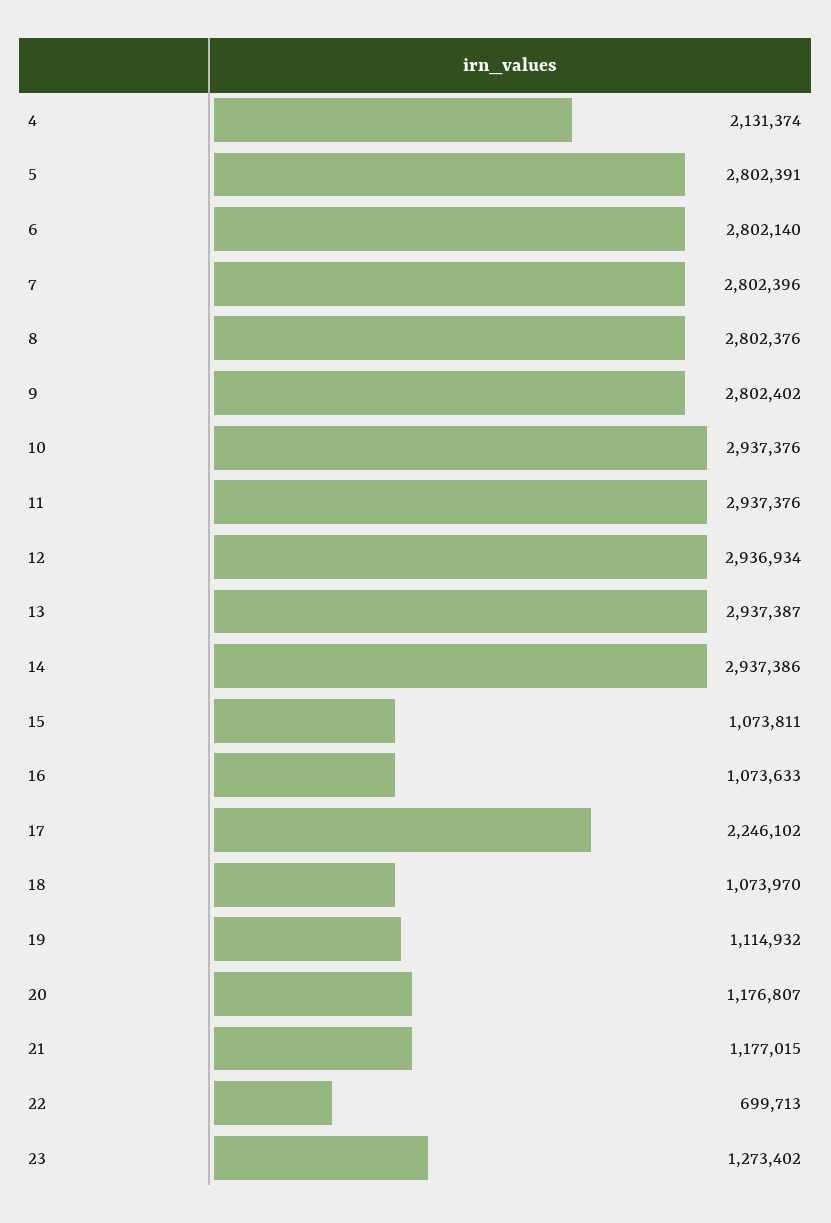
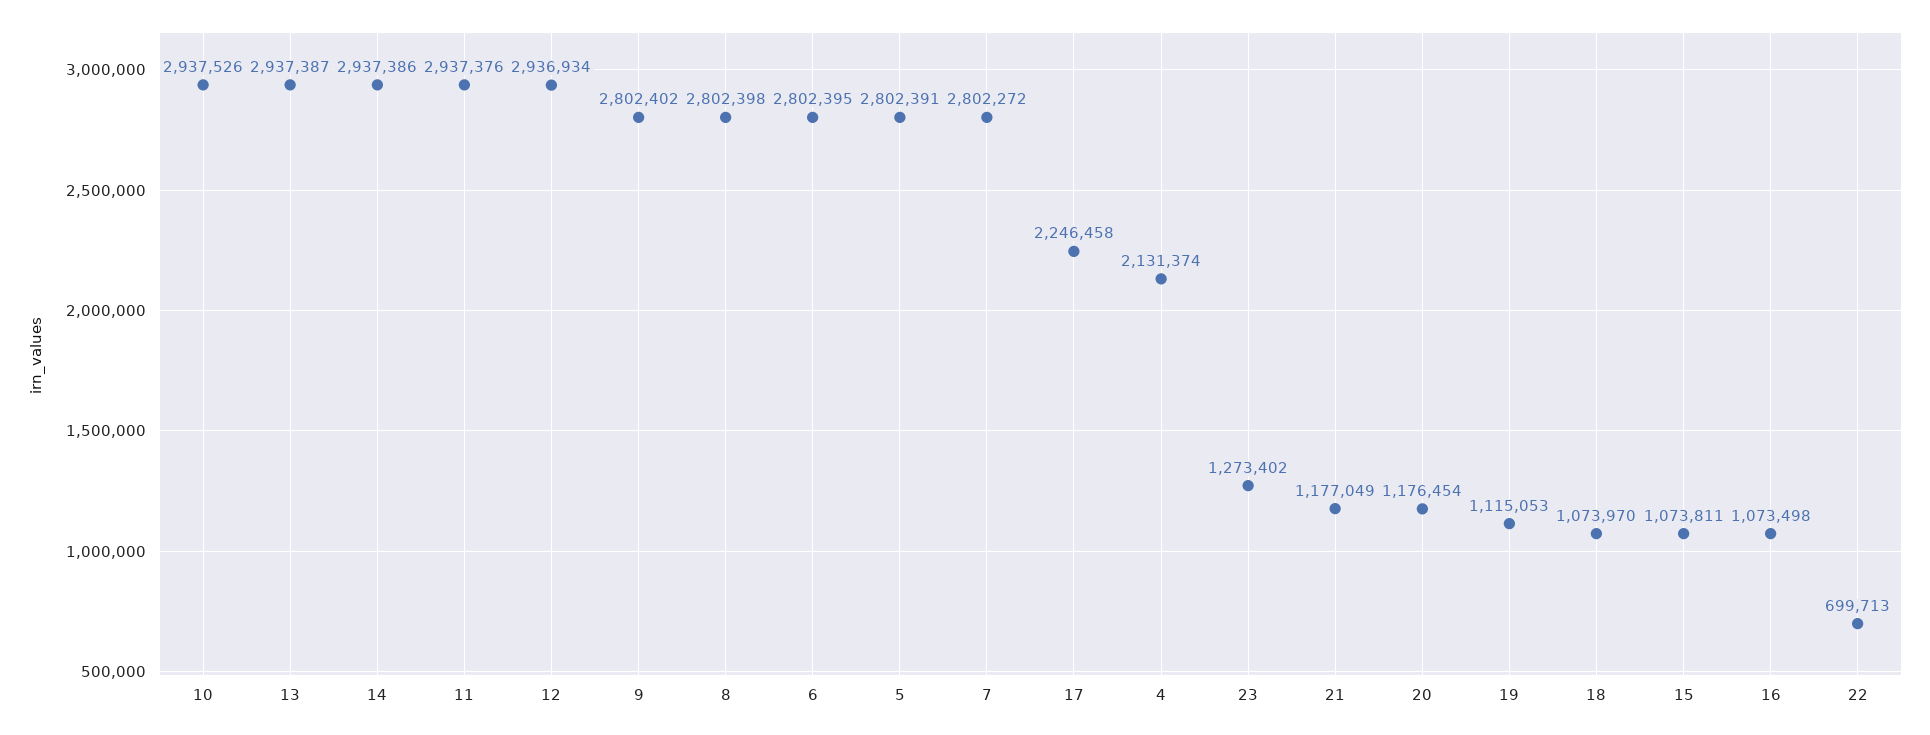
6: 2802140 -> 2802395
7: 2802396 -> 2802272
8: 2802376 -> 2802398
10: 2937376 -> 2937526
16: 1073633 -> 1073498
17: 2246102 -> 2246458
19: 1114932 -> 1115053
20: 1176807 -> 1176454
21: 1177015 -> 1177049

